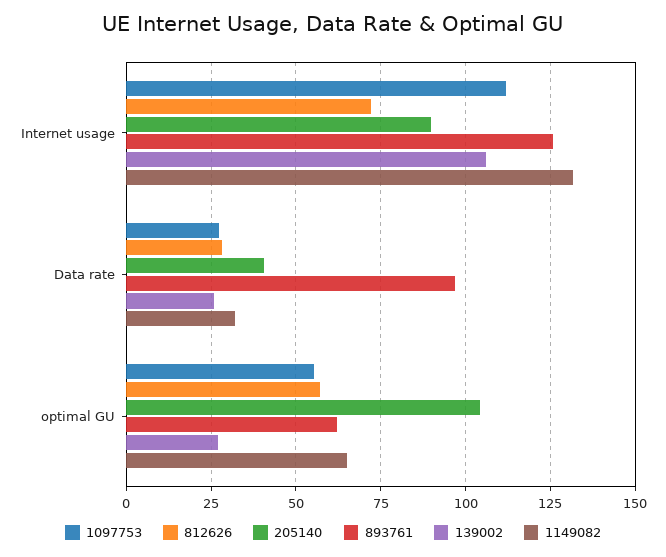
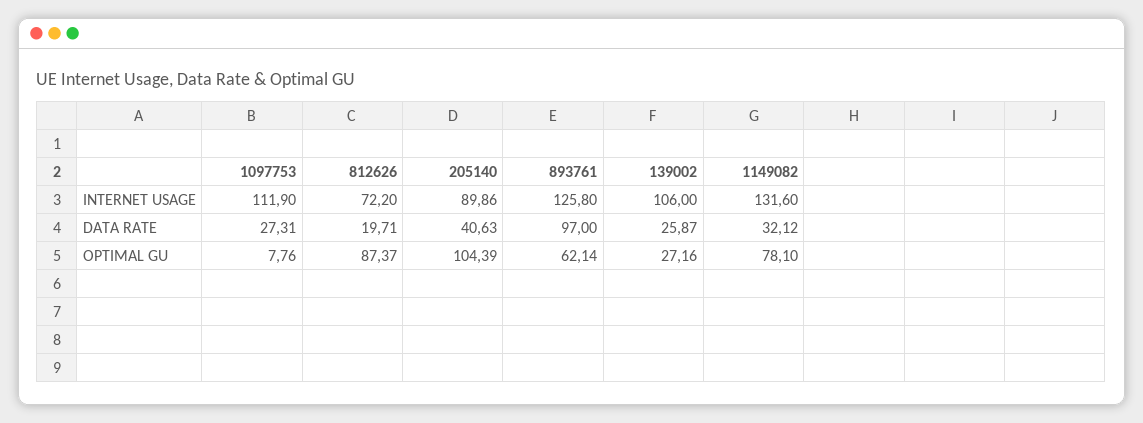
812626, Data rate: 27.5 -> 19.71
1097753, optimal GU: 55 -> 7.76
812626, optimal GU: 57.5 -> 87.37
1149082, optimal GU: 65 -> 78.1

